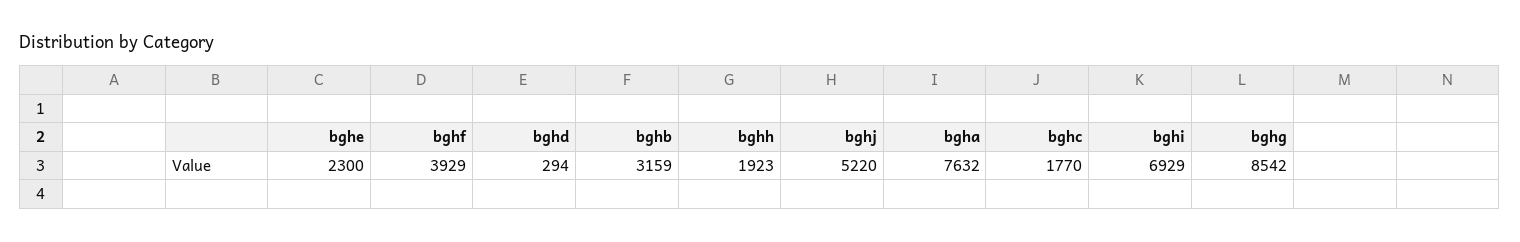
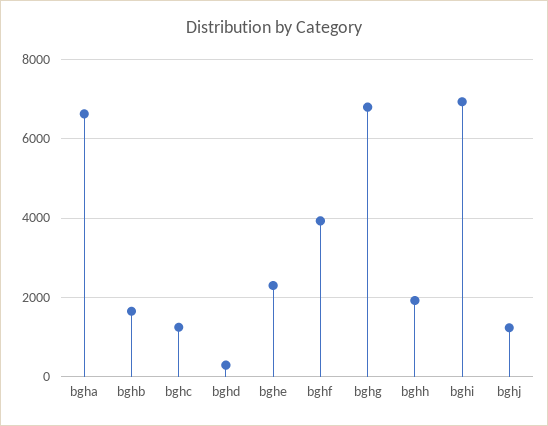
bghb: 3159 -> 1600
bghj: 5220 -> 1200
bgha: 7632 -> 6600
bghc: 1770 -> 1200
bghg: 8542 -> 6800

